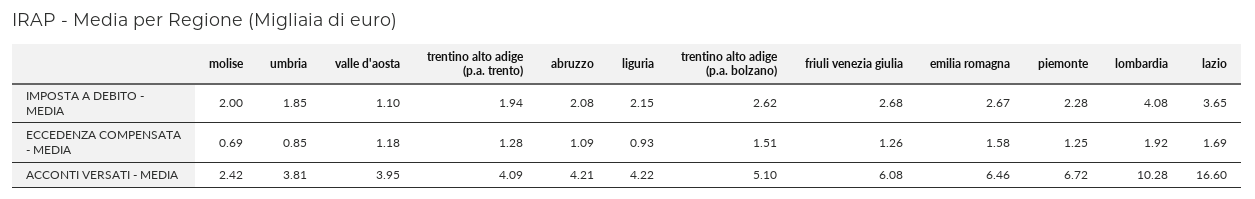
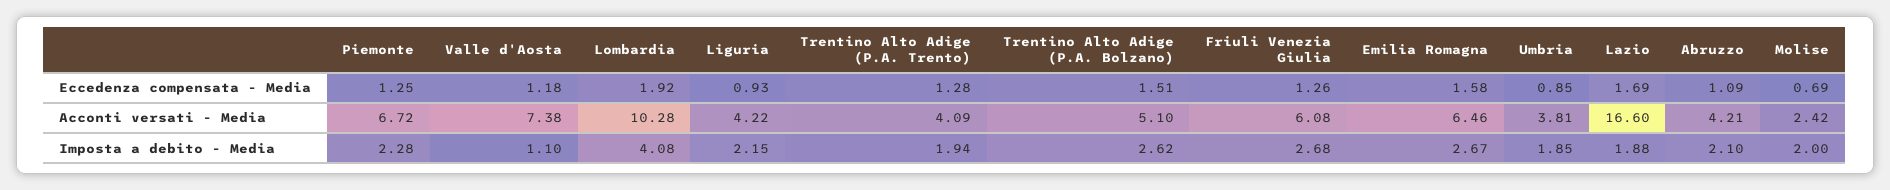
abruzzo, IMPOSTA A DEBITO - MEDIA: 2.08 -> 2.1
lazio, IMPOSTA A DEBITO - MEDIA: 3.65 -> 1.88
valle d'aosta, ACCONTI VERSATI - MEDIA: 3.95 -> 7.38

